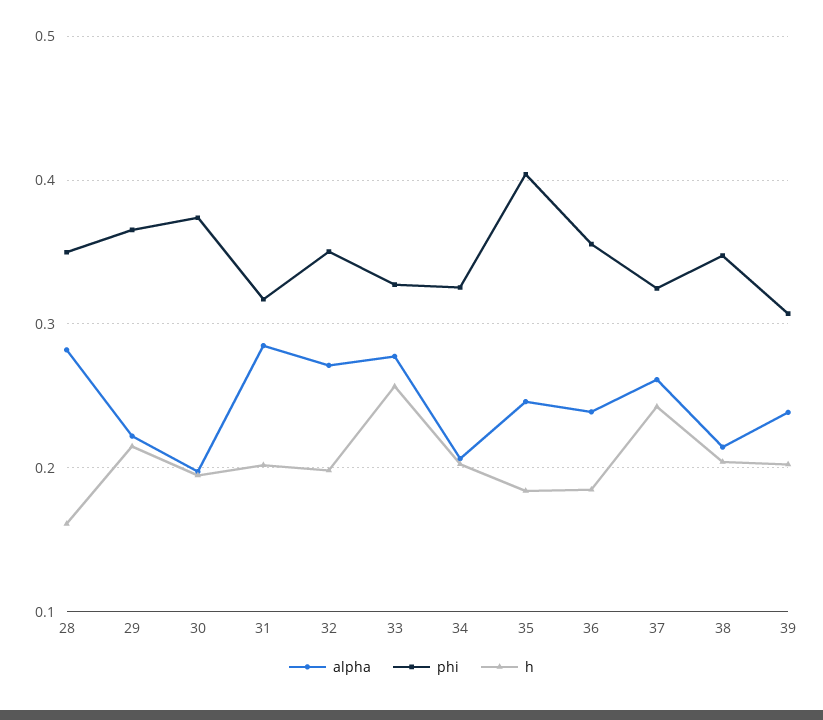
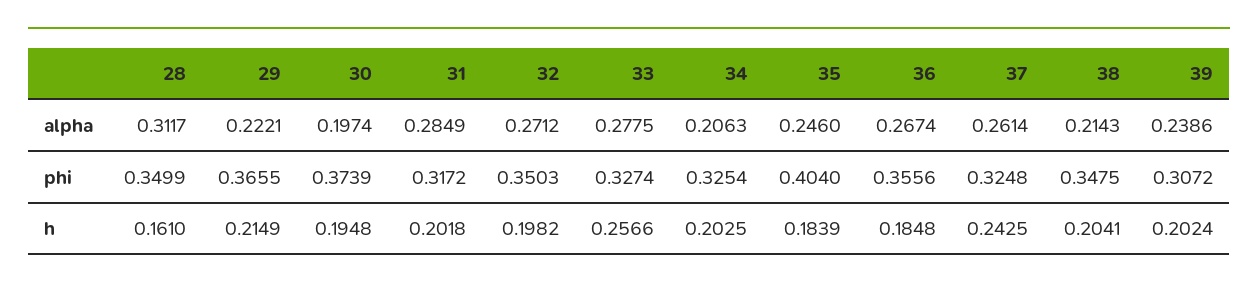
alpha, 28: 0.28 -> 0.3117
alpha, 36: 0.24 -> 0.2674

